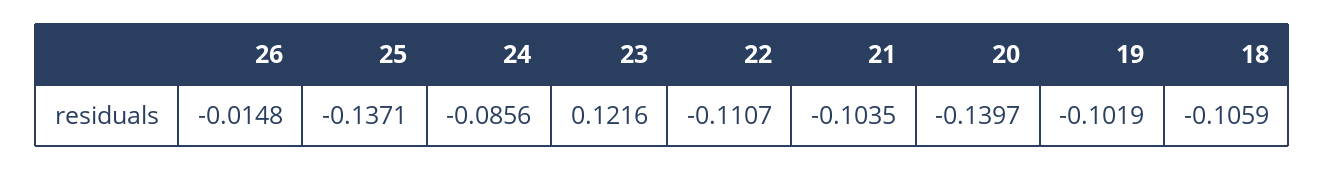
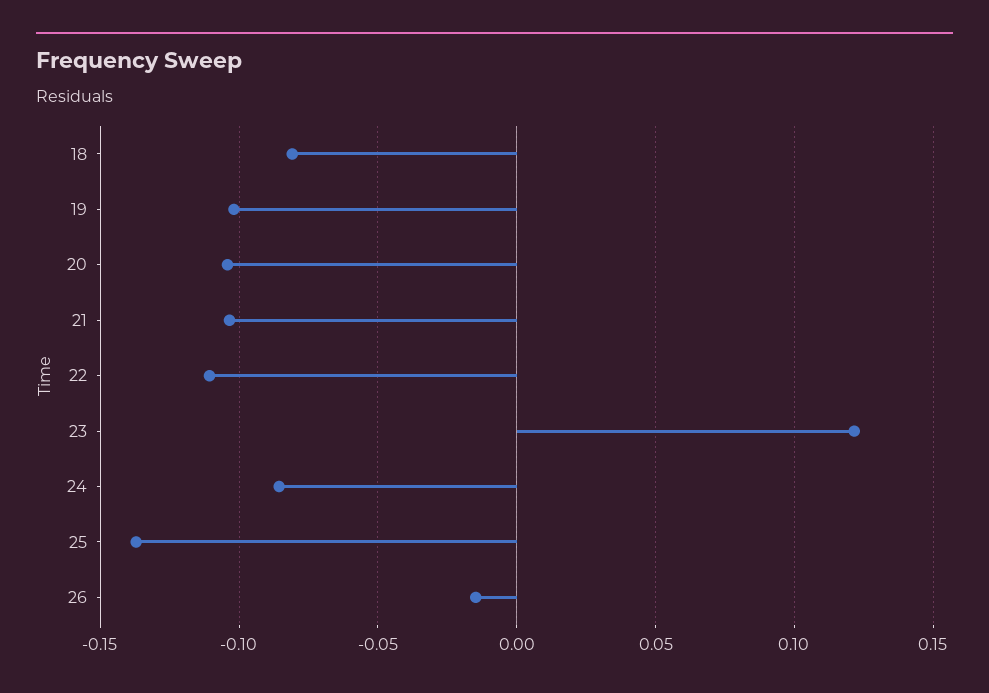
20: -0.1397 -> -0.105
18: -0.1059 -> -0.08

